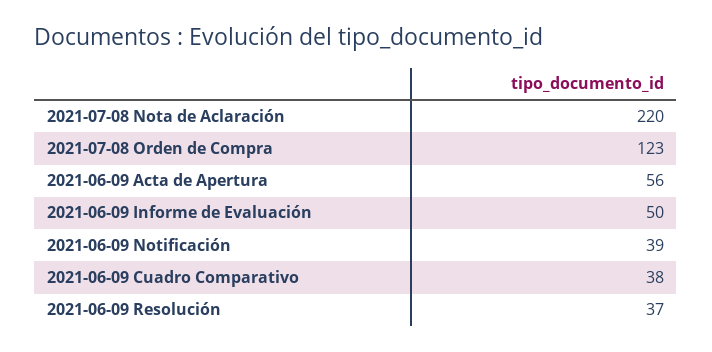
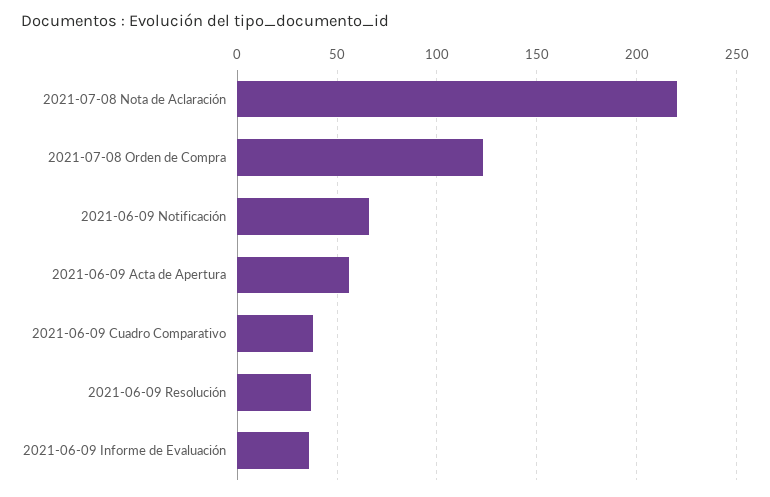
2021-06-09 Informe de Evaluación: 50 -> 35
2021-06-09 Notificación: 39 -> 65

